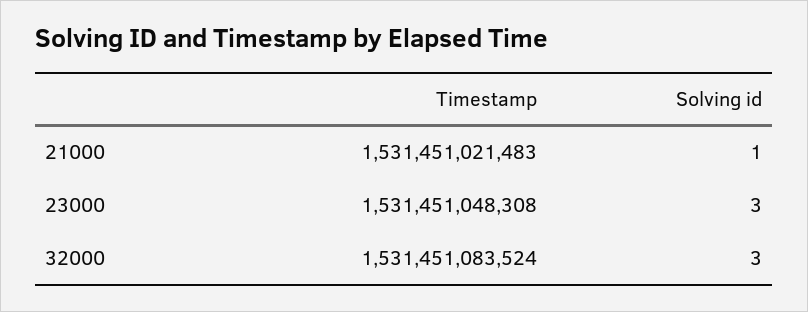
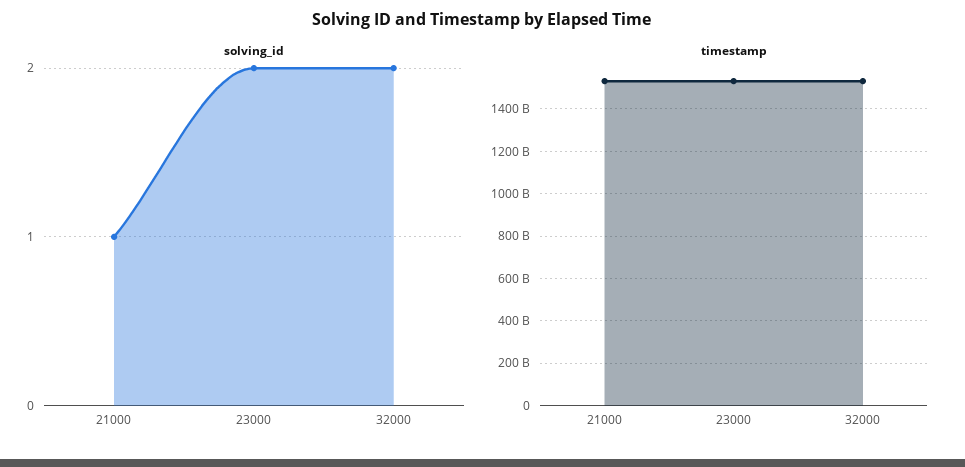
Solving id, 23000: 3 -> 2
Solving id, 32000: 3 -> 2

